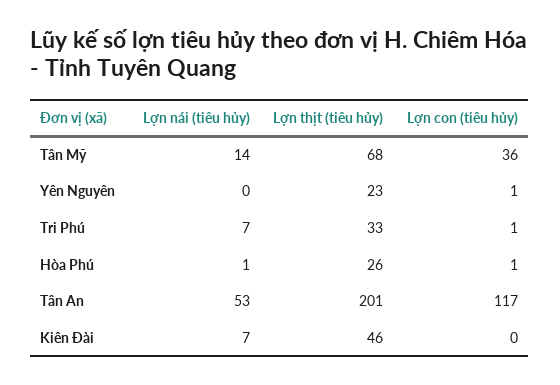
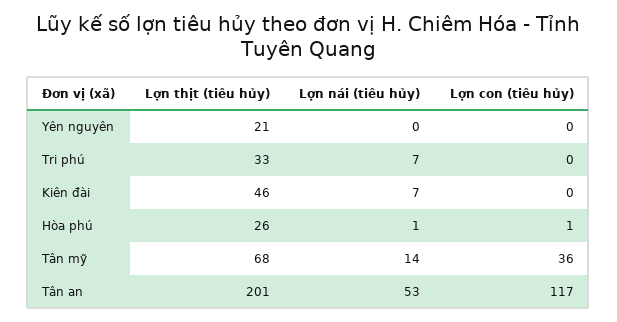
Lợn thịt (tiêu hủy), Yên Nguyên: 23 -> 21
Lợn con (tiêu hủy), Yên Nguyên: 1 -> 0
Lợn con (tiêu hủy), Tri Phú: 1 -> 0

